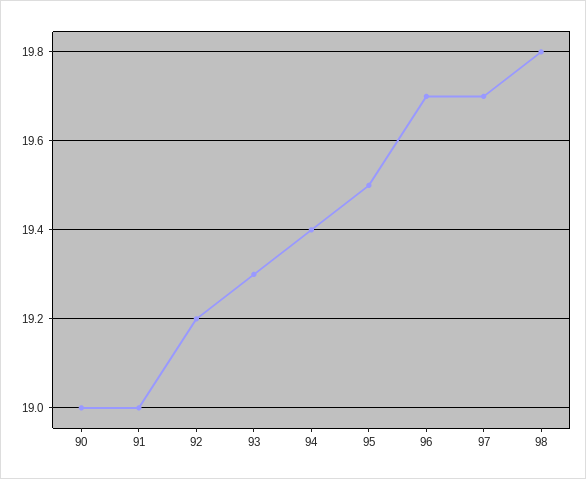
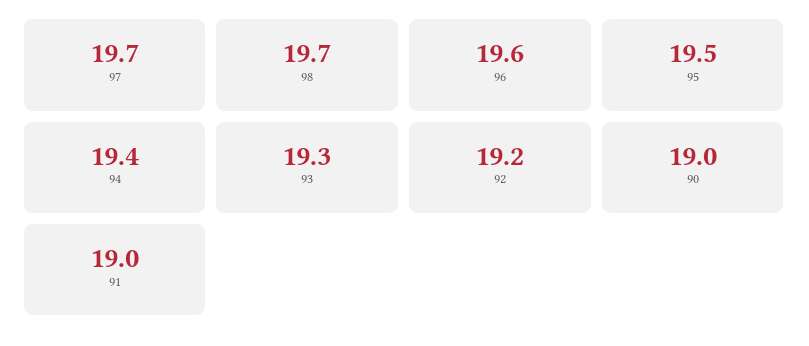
96: 19.7 -> 19.6
98: 19.8 -> 19.7

